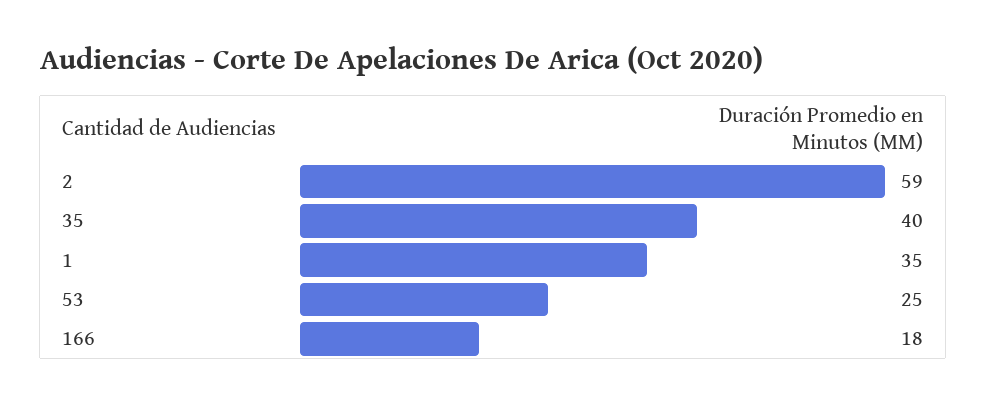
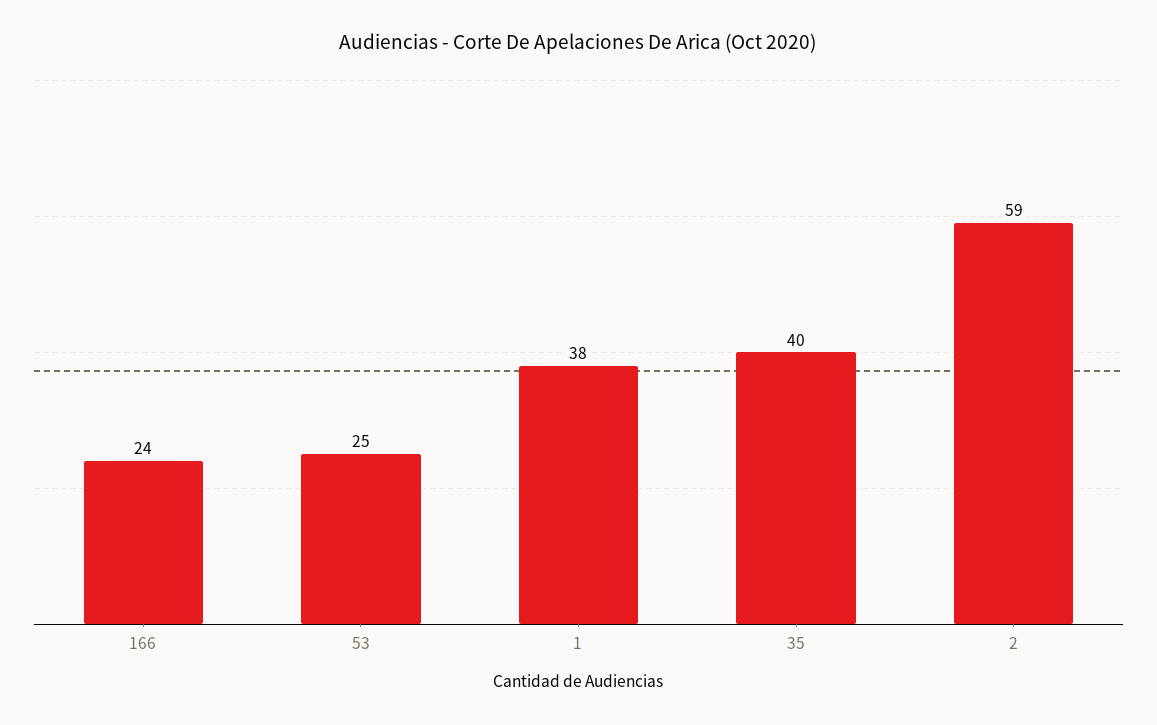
1: 35 -> 38
166: 18 -> 24

